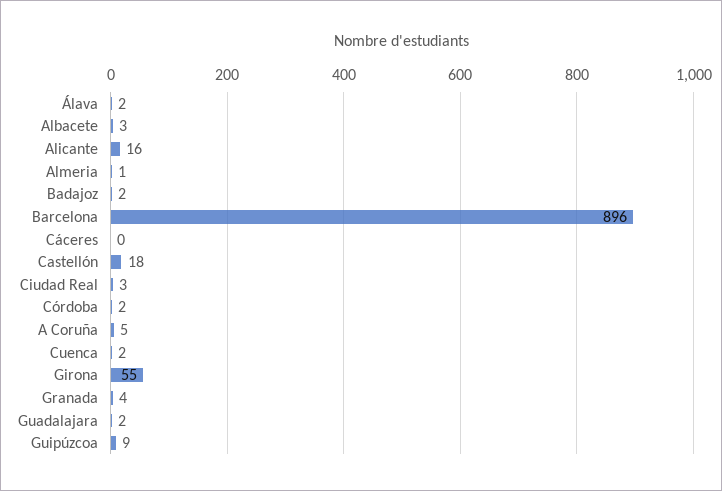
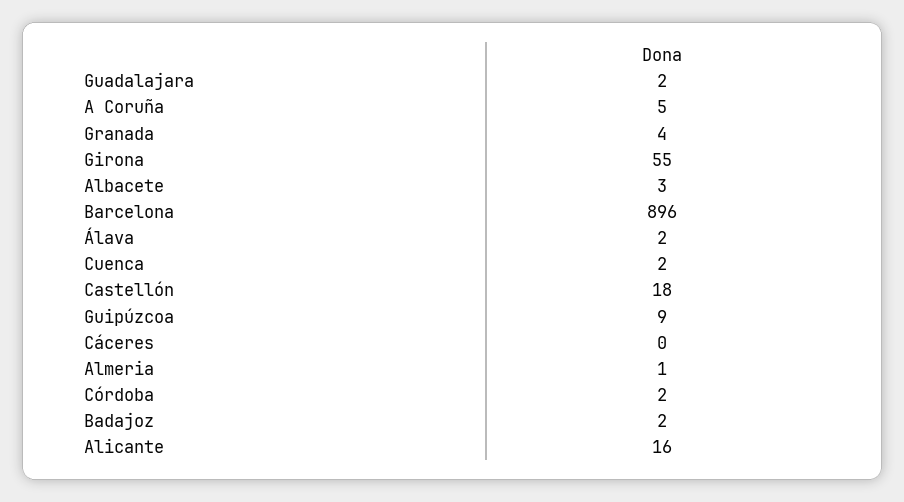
Ciudad Real: 3 -> none

